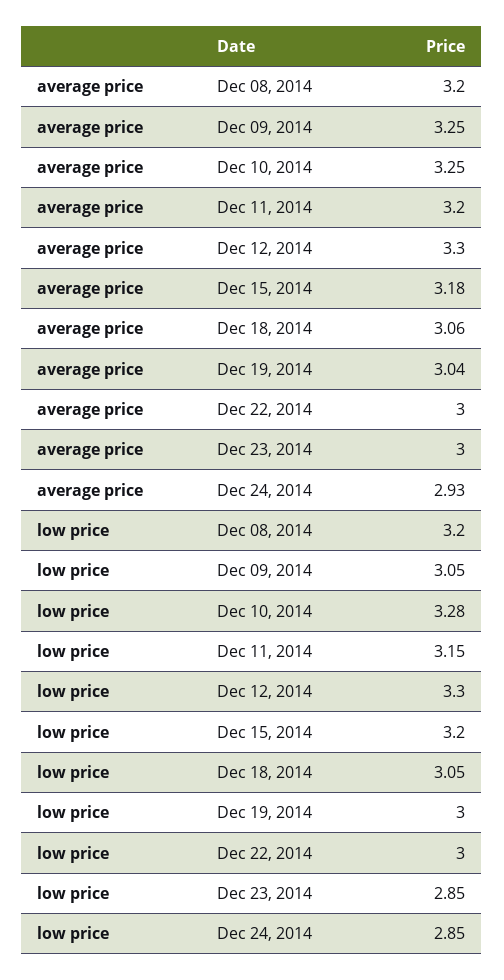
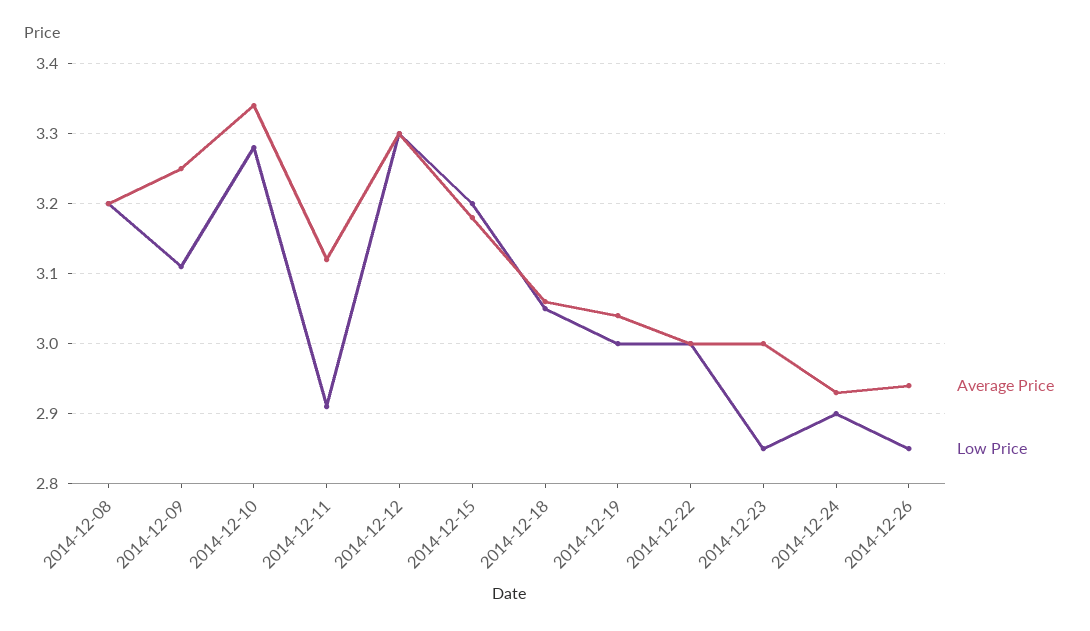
average price, Dec 10, 2014: 3.25 -> 3.34
average price, Dec 11, 2014: 3.2 -> 3.12
low price, Dec 09, 2014: 3.05 -> 3.11
low price, Dec 11, 2014: 3.15 -> 2.91
low price, Dec 24, 2014: 2.85 -> 2.9
average price, 2014-12-26: none -> 2.94
low price, 2014-12-26: none -> 2.85

